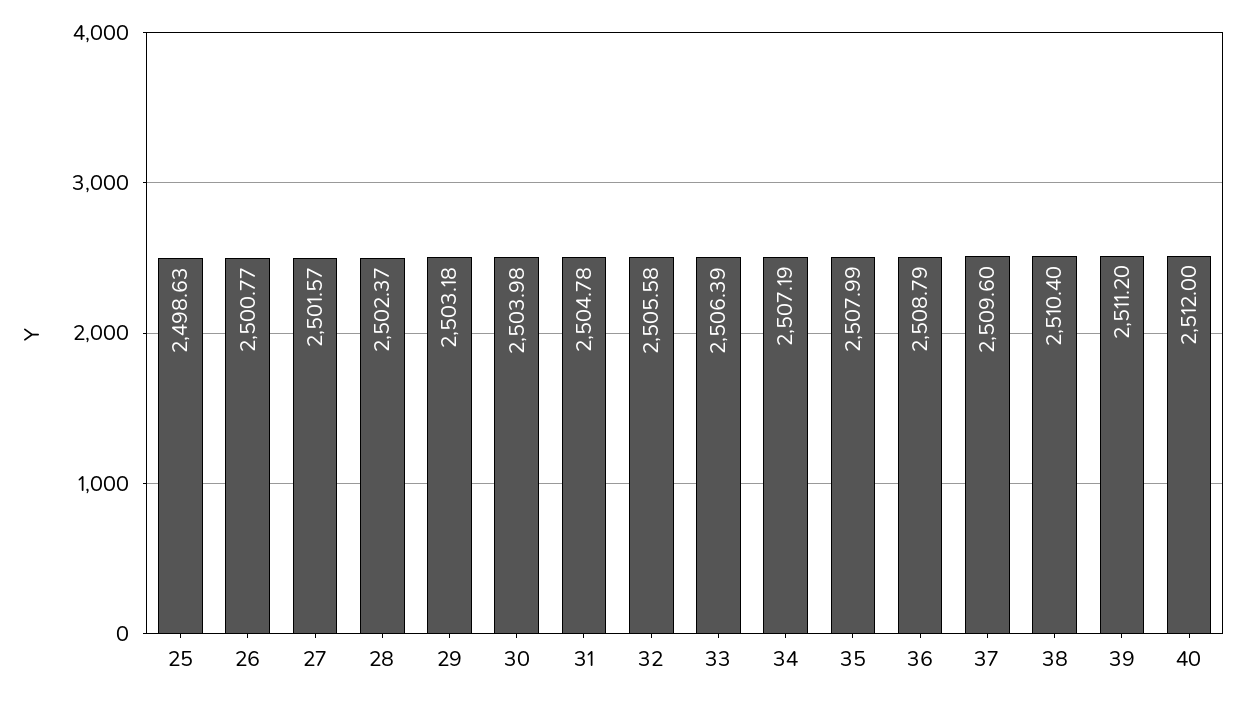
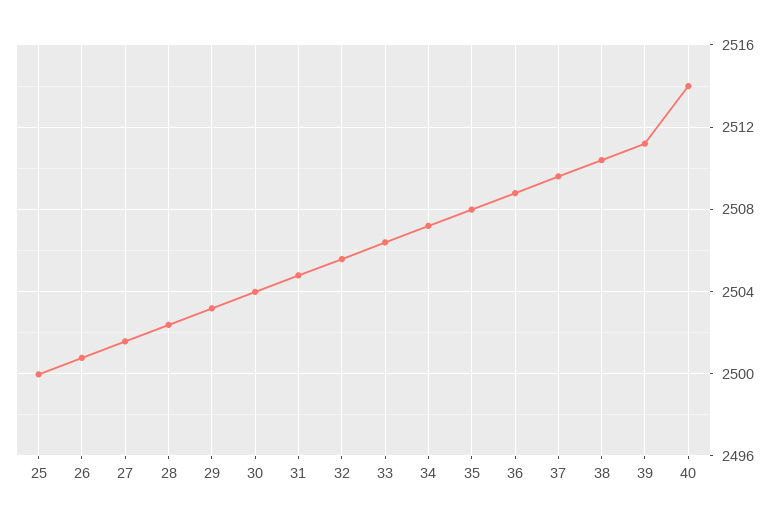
25: 2498.63 -> 2500
40: 2512 -> 2514

